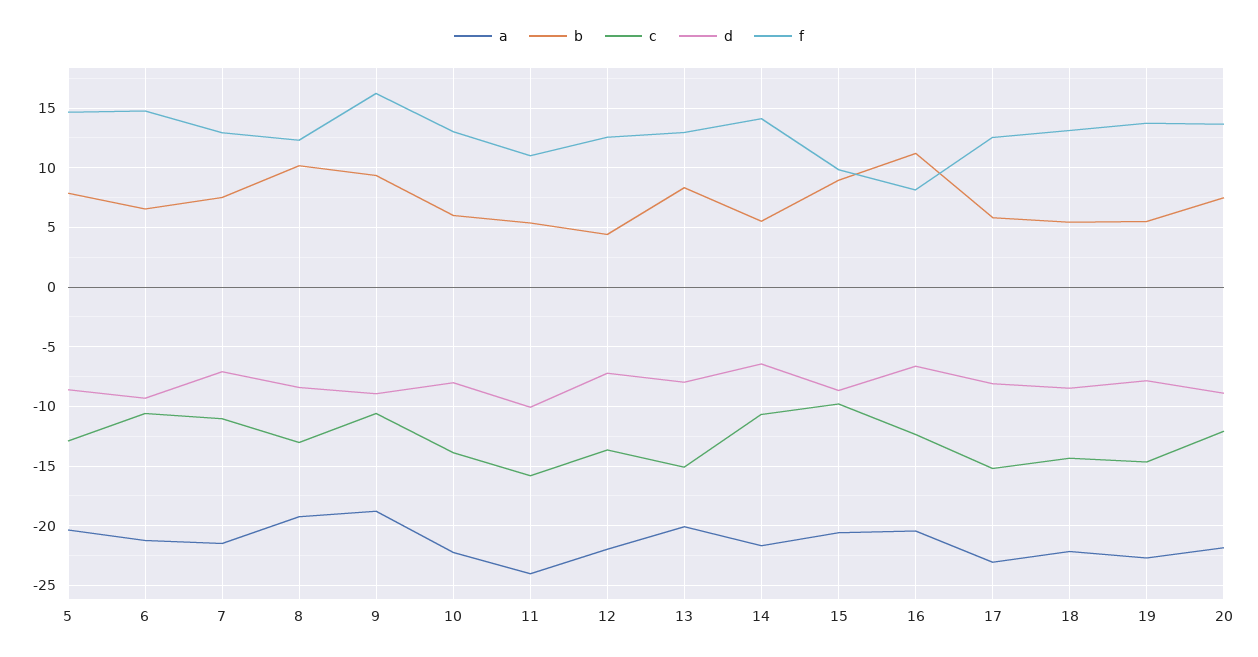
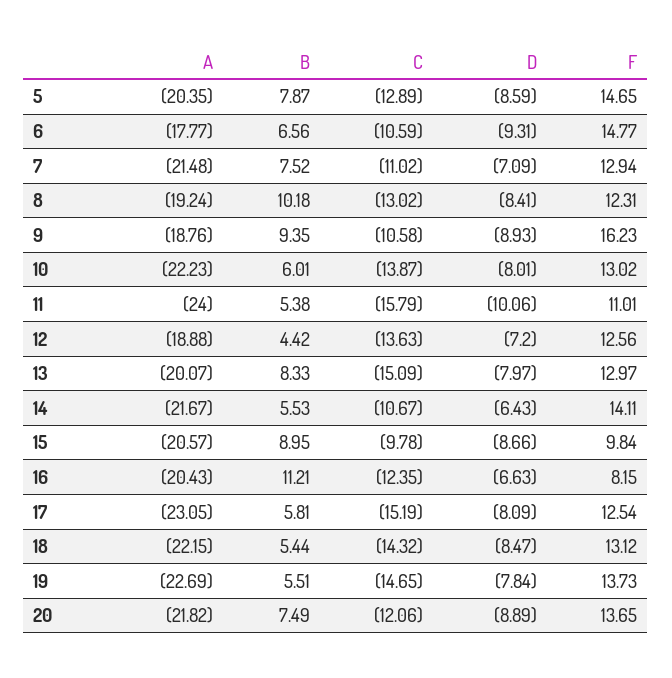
a, 6: -21 -> -17.77
a, 12: -22 -> -18.88

